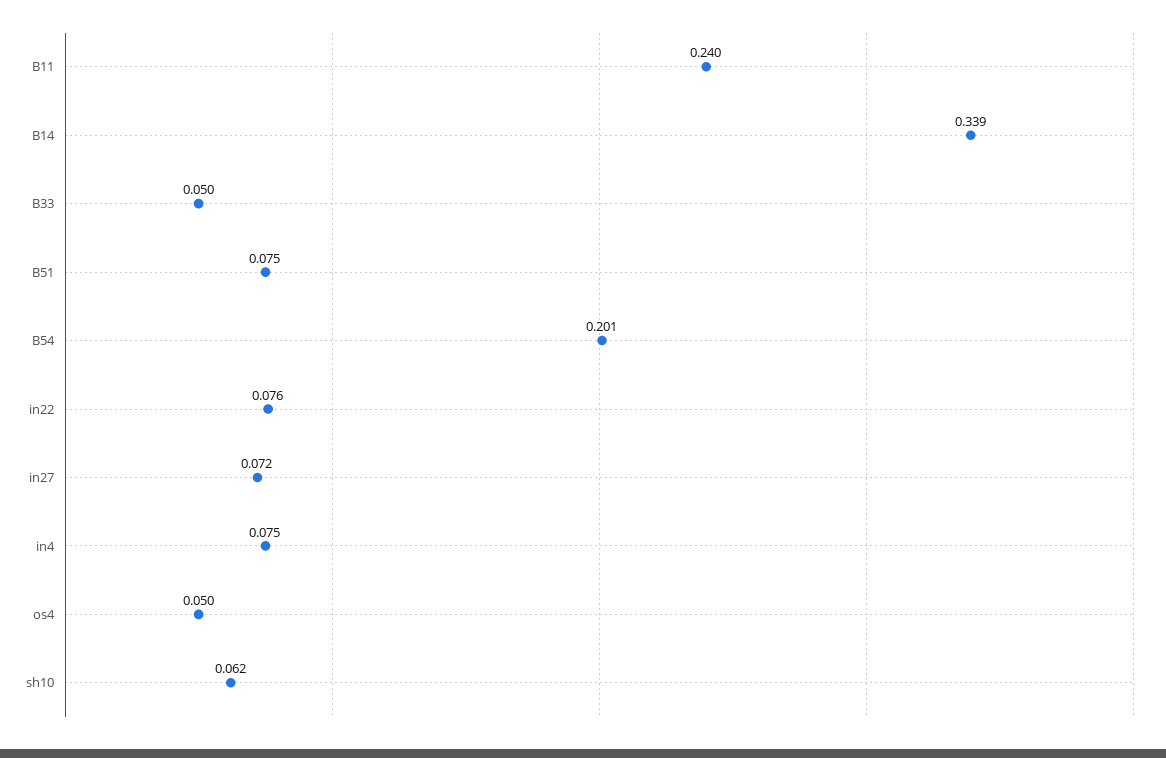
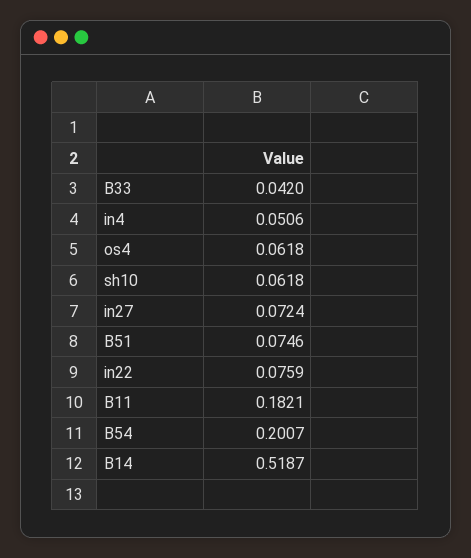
B11: 0.24 -> 0.1821
B14: 0.339 -> 0.5187
B33: 0.05 -> 0.042
in4: 0.075 -> 0.0506
os4: 0.05 -> 0.0618

